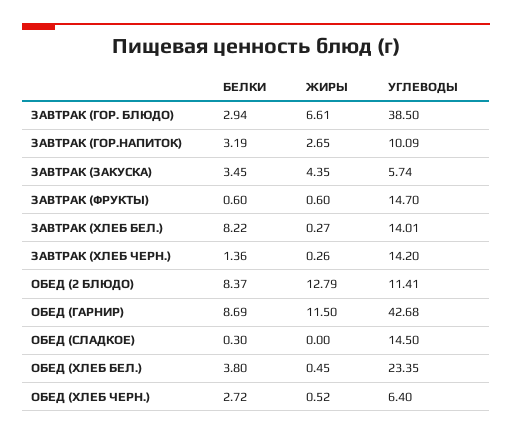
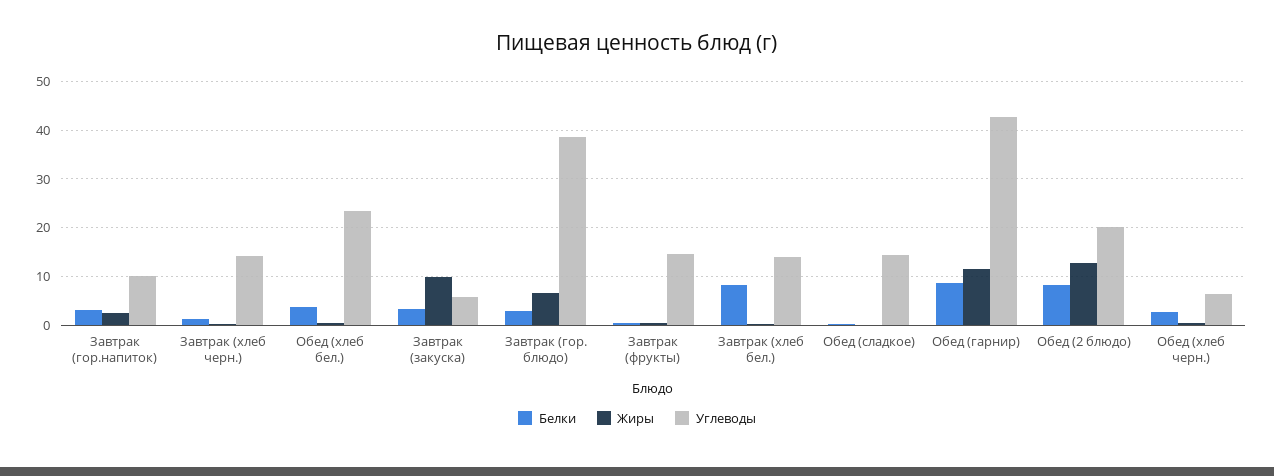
ЖИРЫ, ЗАВТРАК (ЗАКУСКА): 4.35 -> 10
УГЛЕВОДЫ, ОБЕД (2 БЛЮДО): 11.41 -> 20

